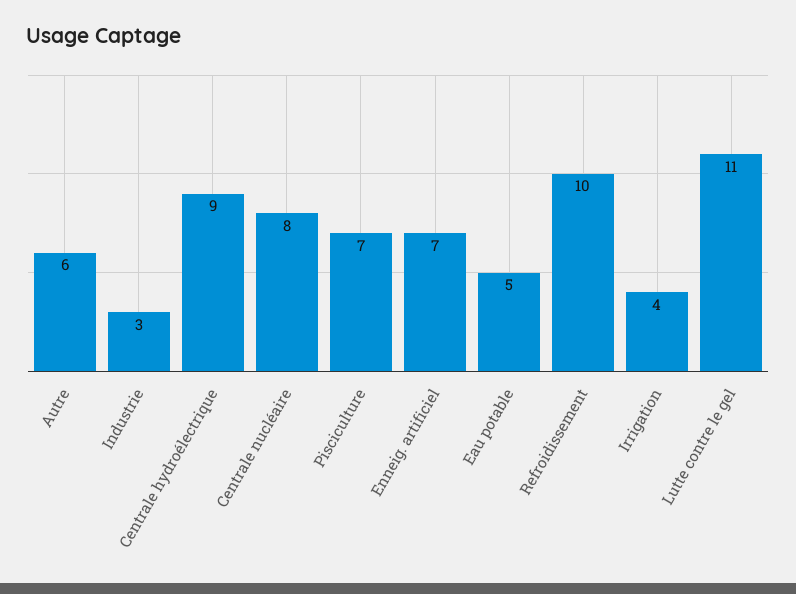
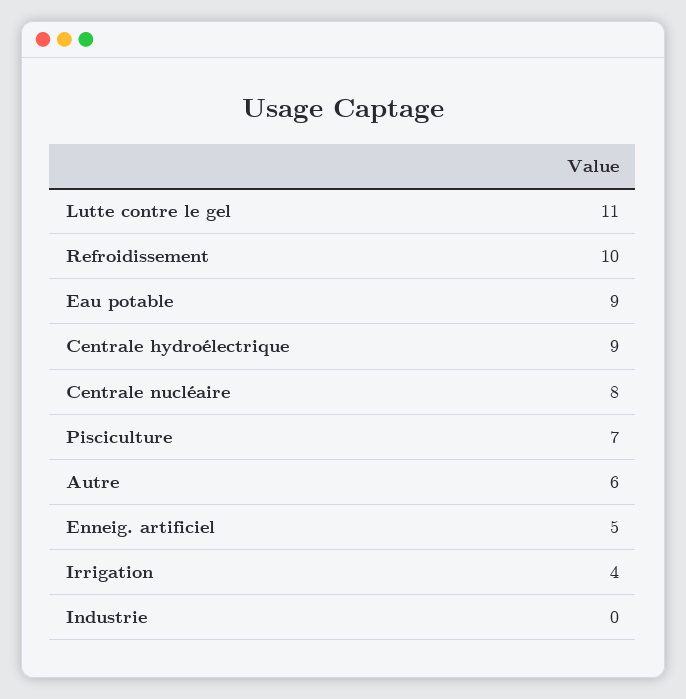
Industrie: 3 -> 0
Enneig. artificiel: 7 -> 5
Eau potable: 5 -> 9

